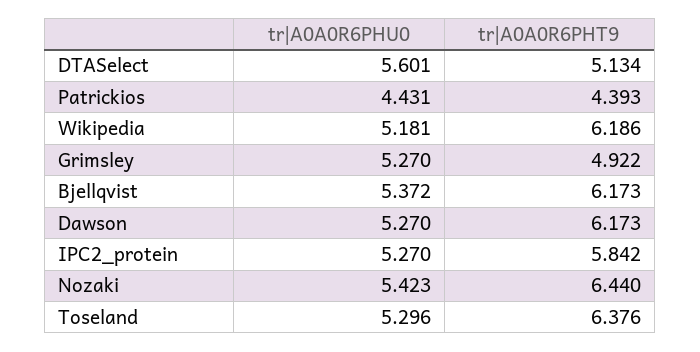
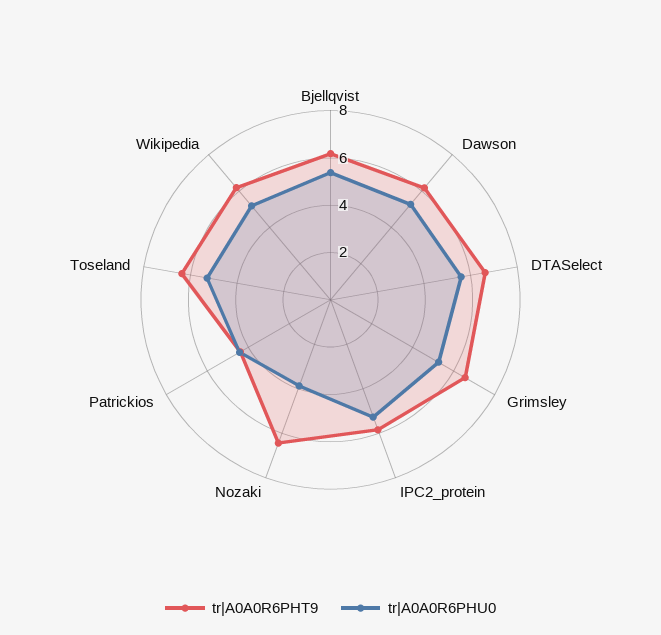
tr|A0A0R6PHT9, DTASelect: 5.134 -> 6.5
tr|A0A0R6PHT9, Grimsley: 4.922 -> 6.5
tr|A0A0R6PHU0, Nozaki: 5.423 -> 4

